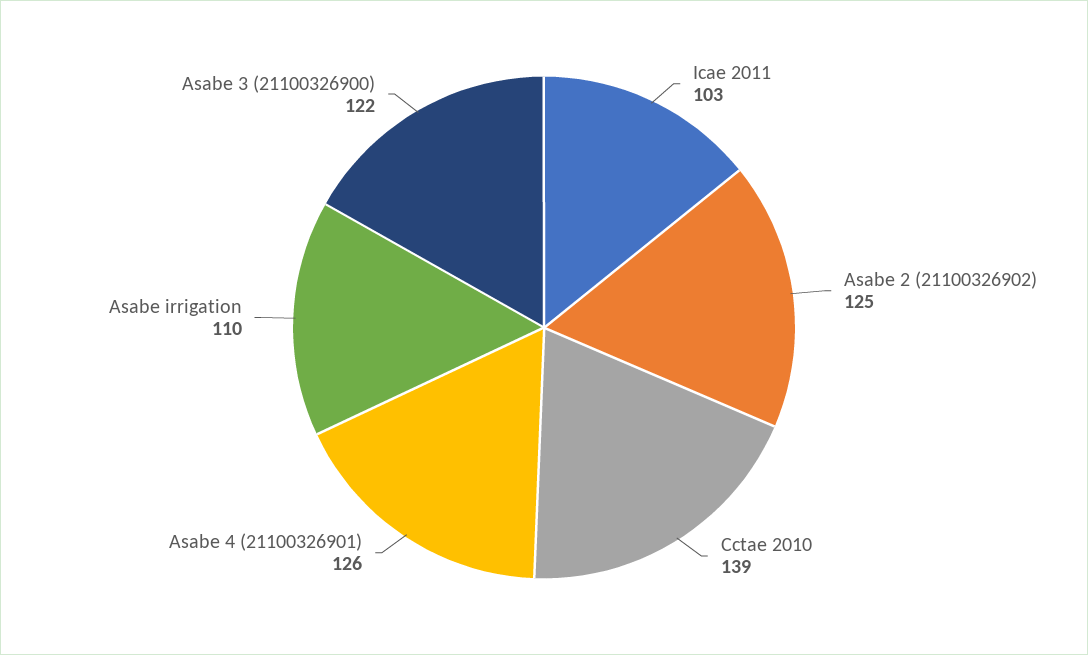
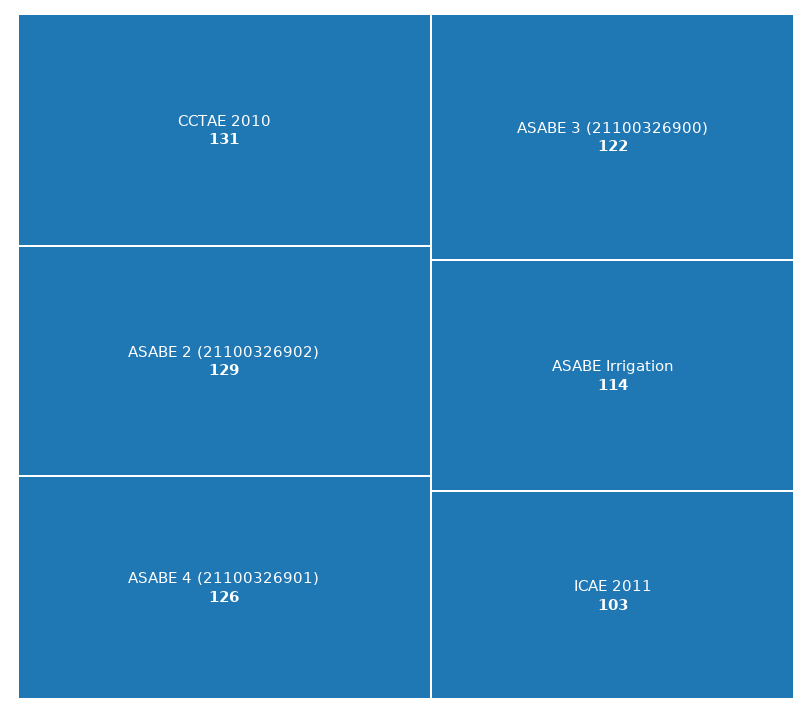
Asabe 2 (21100326902): 125 -> 129
Cctae 2010: 139 -> 131
Asabe irrigation: 110 -> 114

